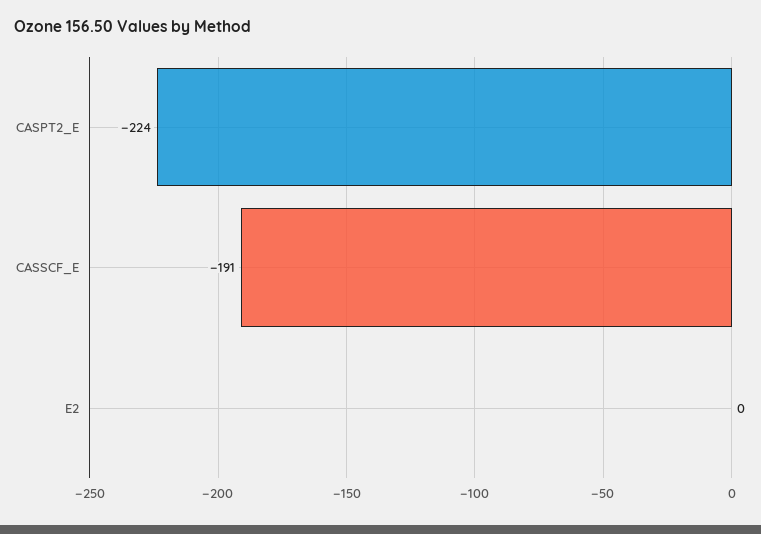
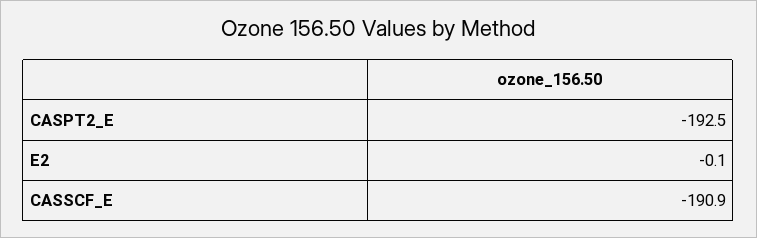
CASPT2_E: -224 -> -192.5

